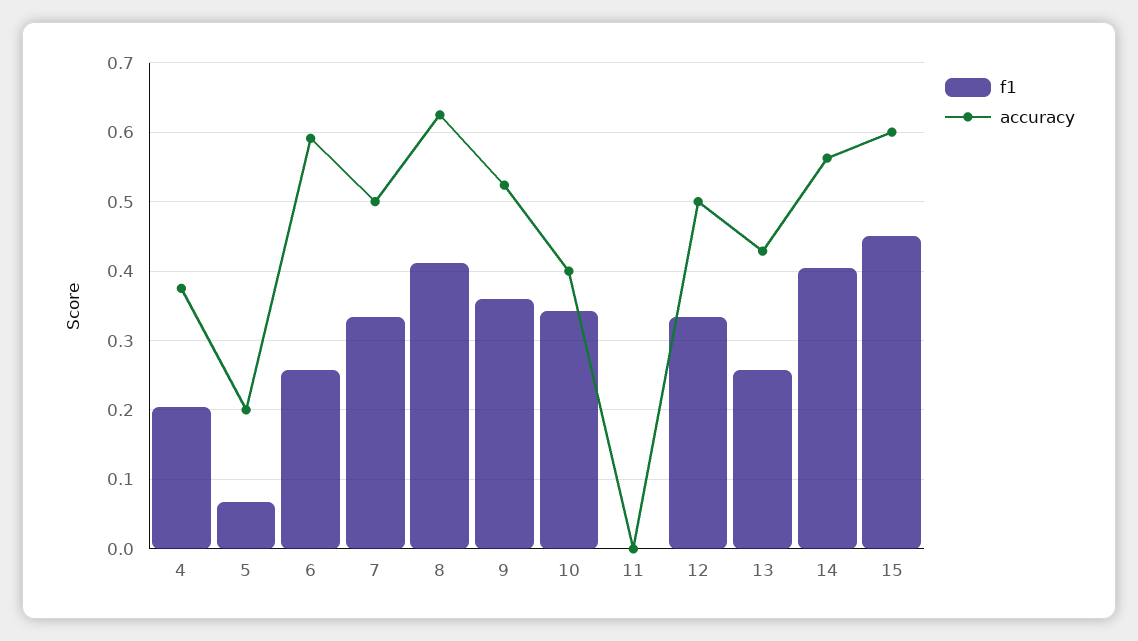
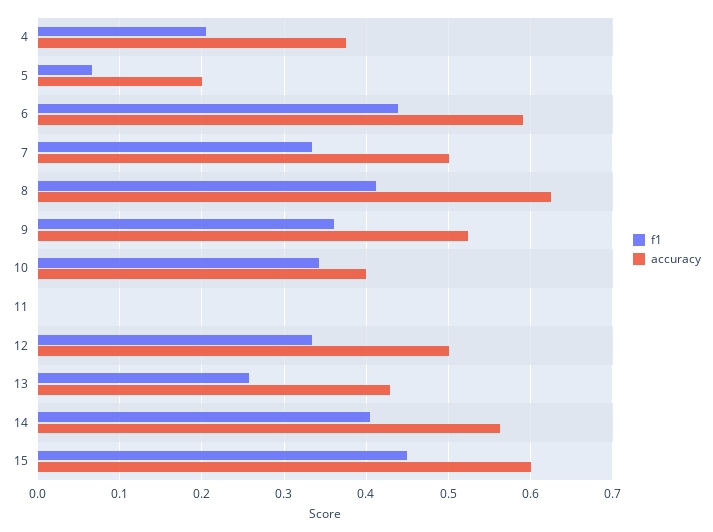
f1, 6: 0.26 -> 0.44

